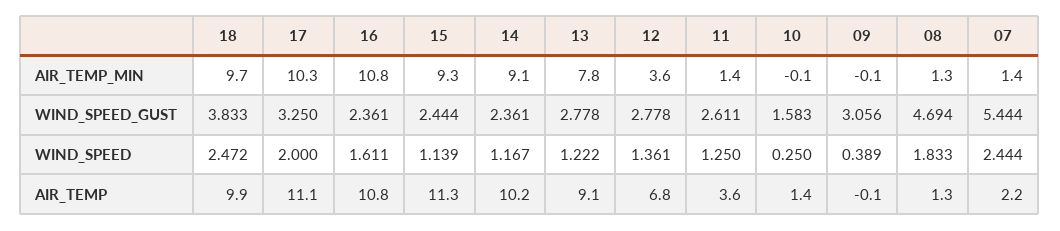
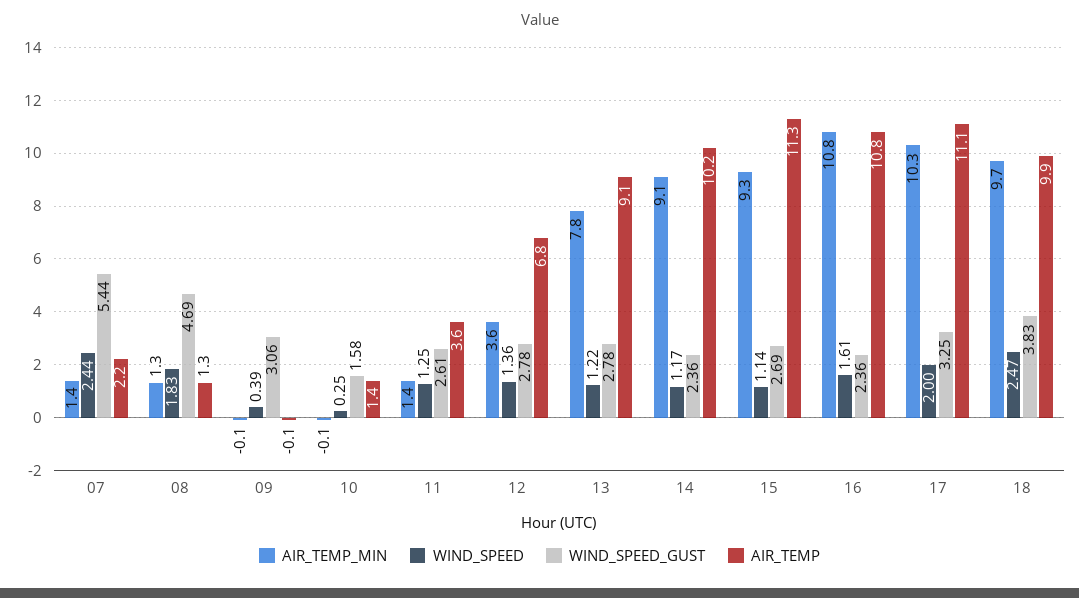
WIND_SPEED_GUST, 15: 2.444 -> 2.69

